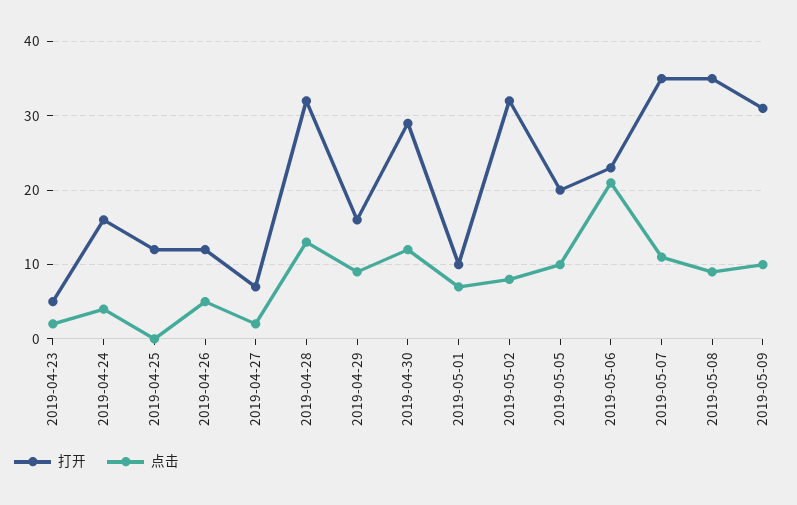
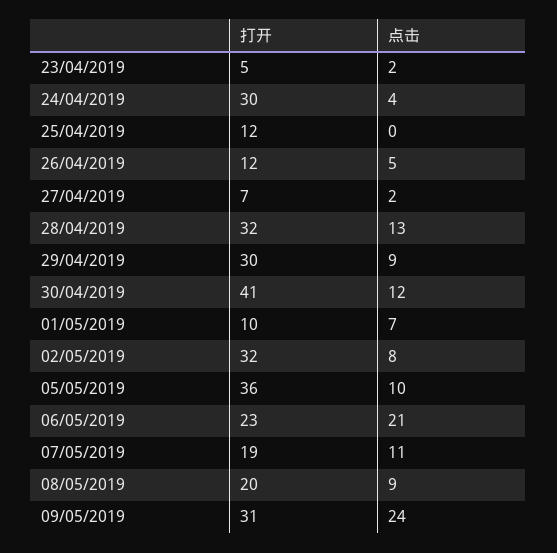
打开, 2019-04-24: 16 -> 30
打开, 2019-04-29: 16 -> 30
打开, 2019-04-30: 29 -> 41
打开, 2019-05-05: 20 -> 36
打开, 2019-05-07: 35 -> 19
打开, 2019-05-08: 35 -> 20
点击, 2019-05-09: 10 -> 24

